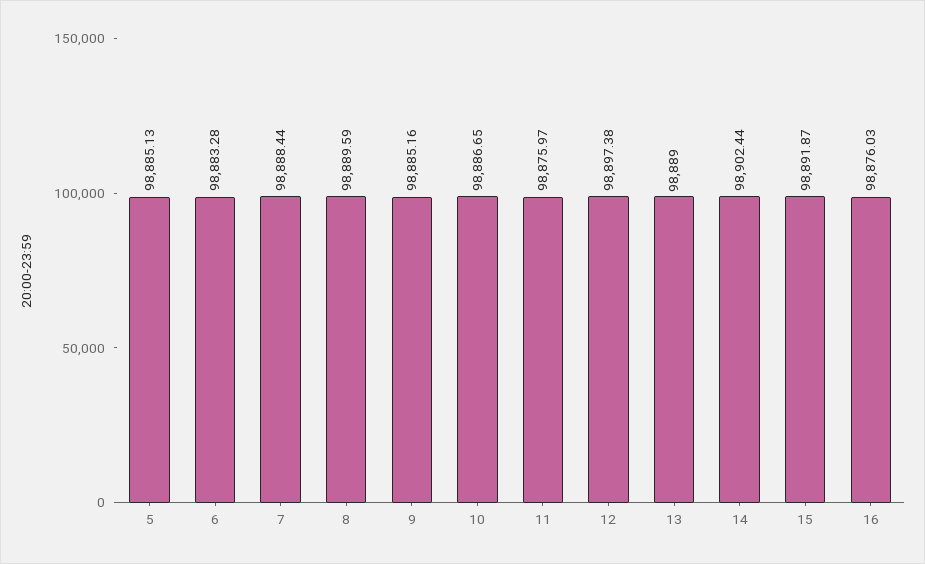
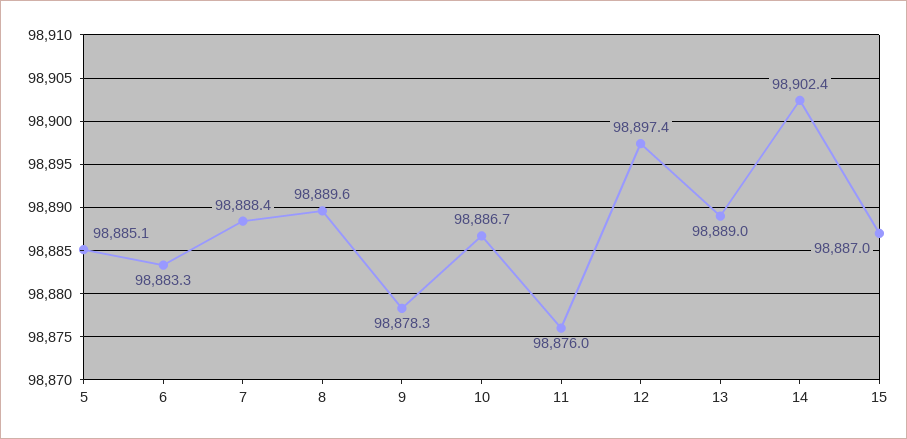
9: 98885.16 -> 98878.3
15: 98891.87 -> 98887
16: 98876.03 -> none

